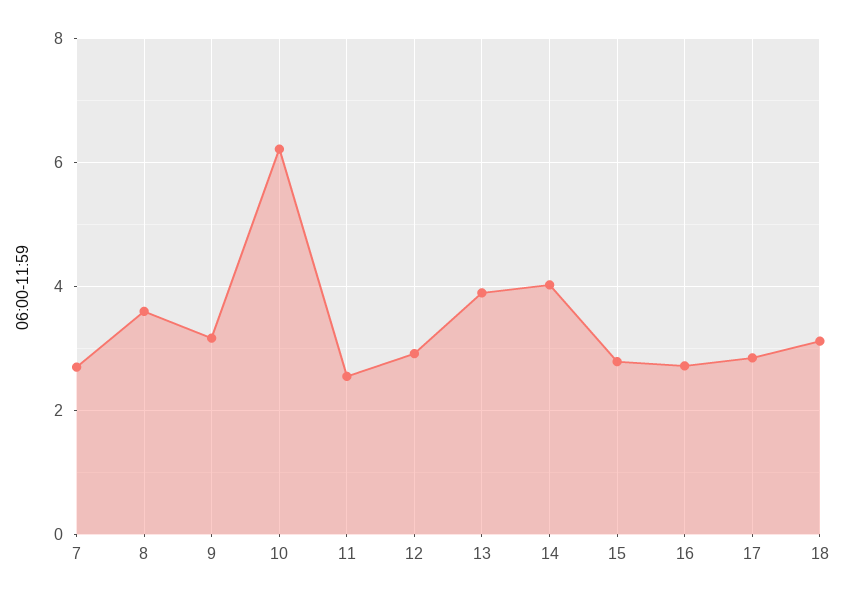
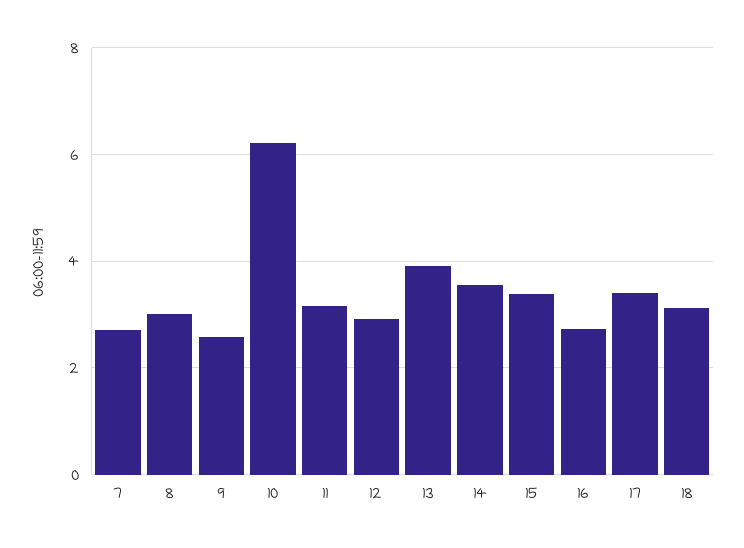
8: 3.6 -> 3
9: 3.2 -> 2.6
11: 2.6 -> 3.2
14: 4 -> 3.6
15: 2.8 -> 3.4
17: 2.8 -> 3.4

